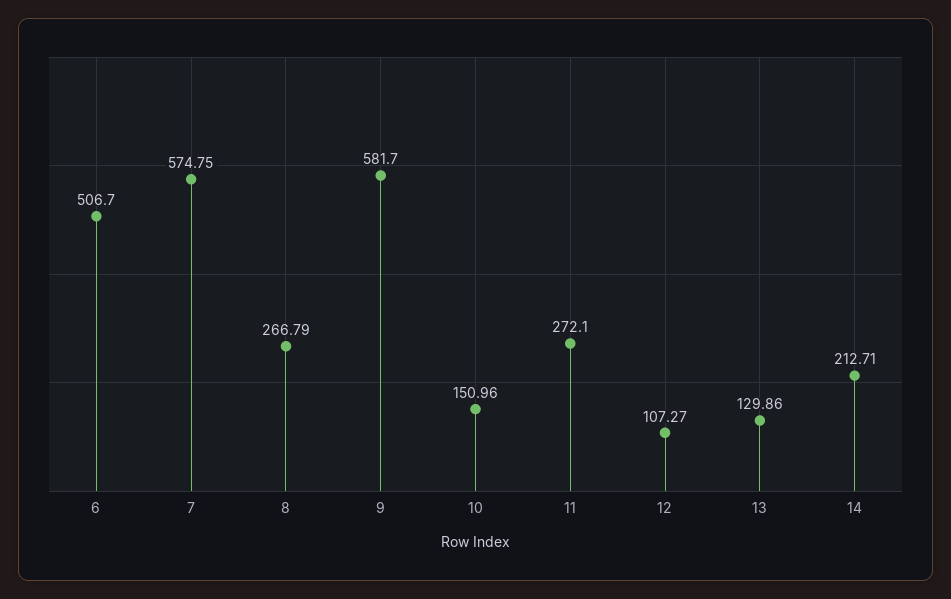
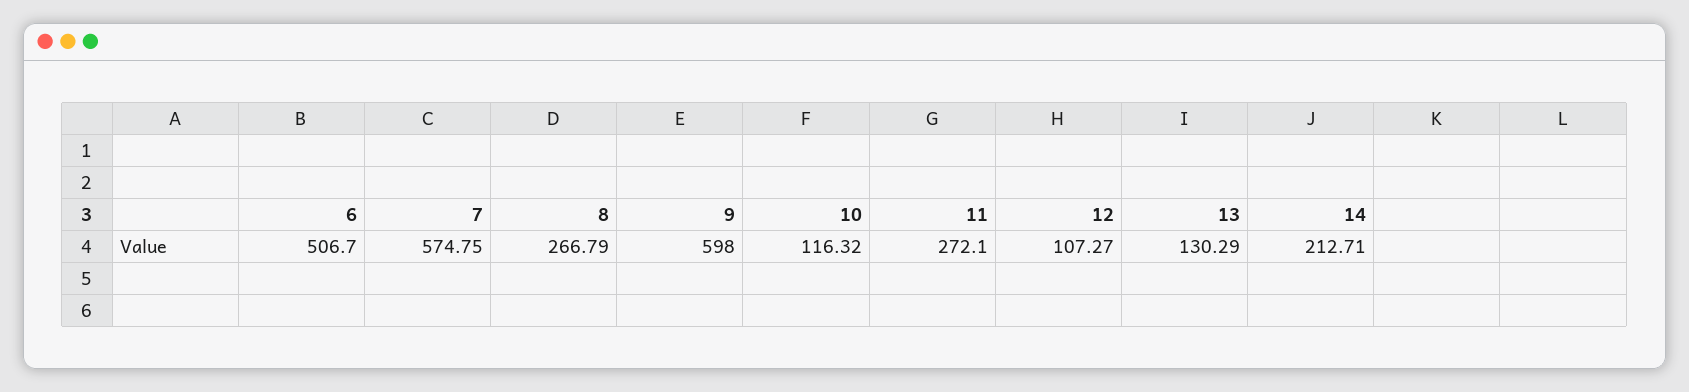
9: 581.7 -> 598
10: 150.96 -> 116.32
13: 129.86 -> 130.29

